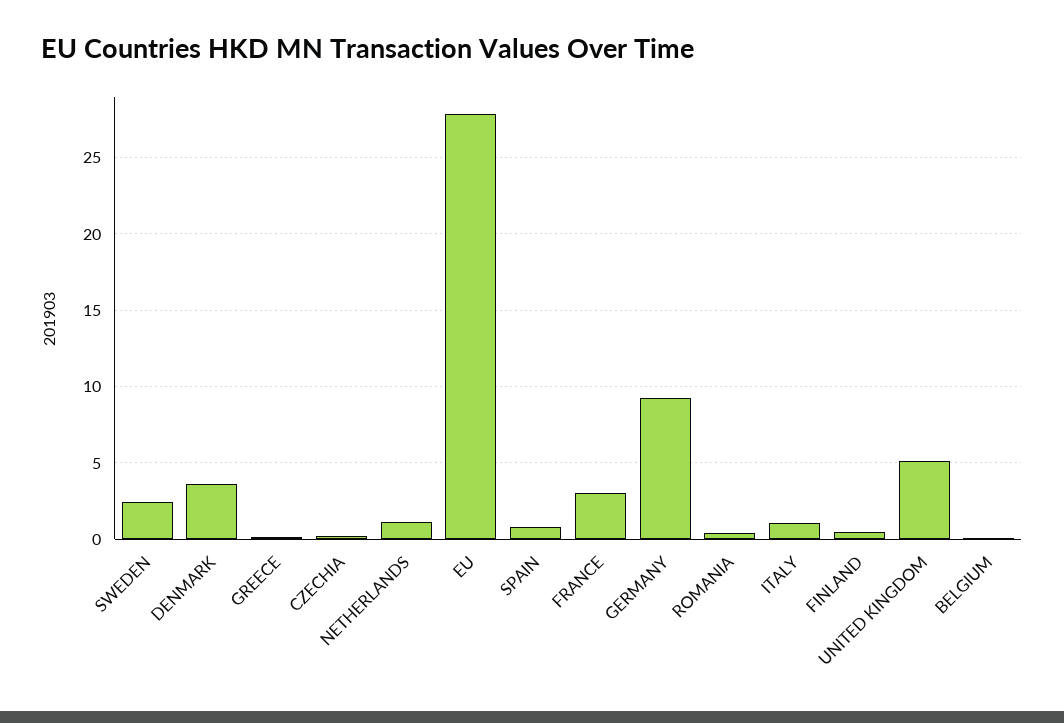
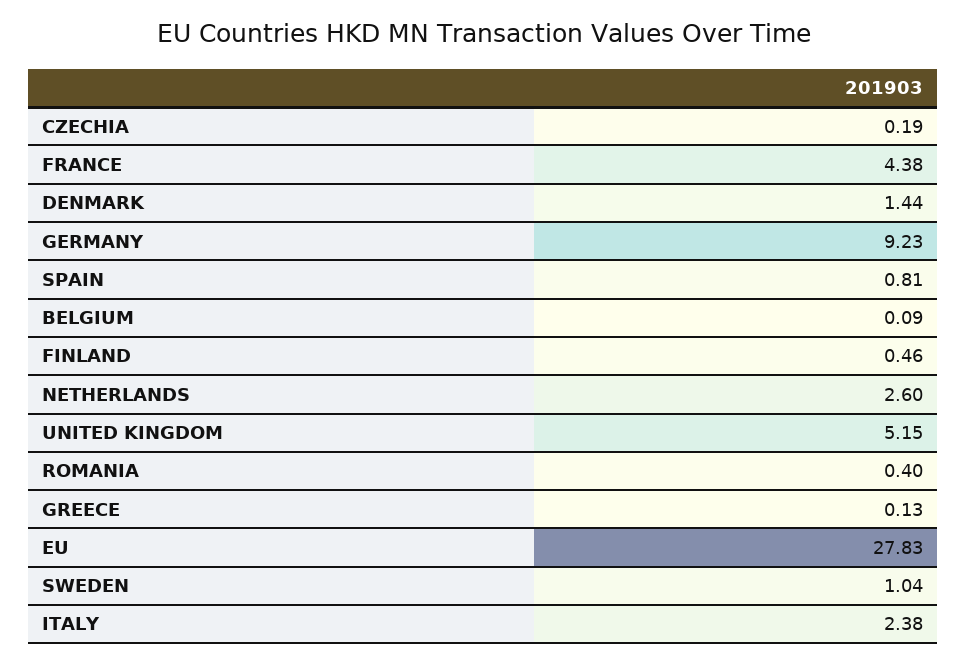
SWEDEN: 2.5 -> 1.04
DENMARK: 3.5 -> 1.44
NETHERLANDS: 1 -> 2.6
FRANCE: 3 -> 4.38
ITALY: 1 -> 2.38

